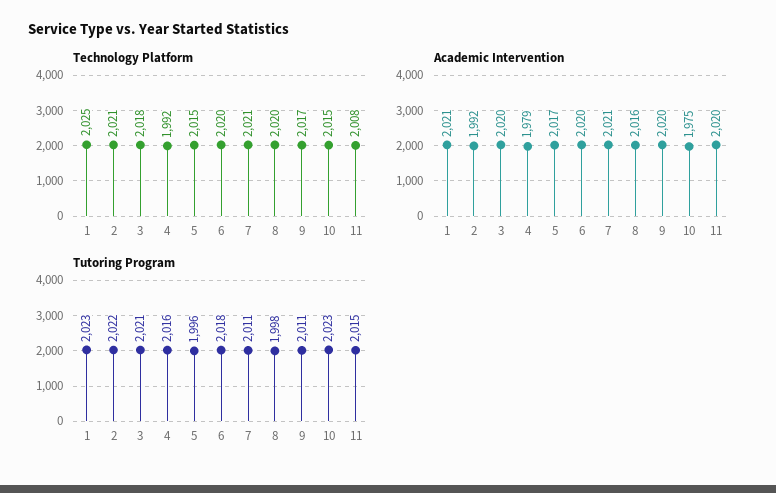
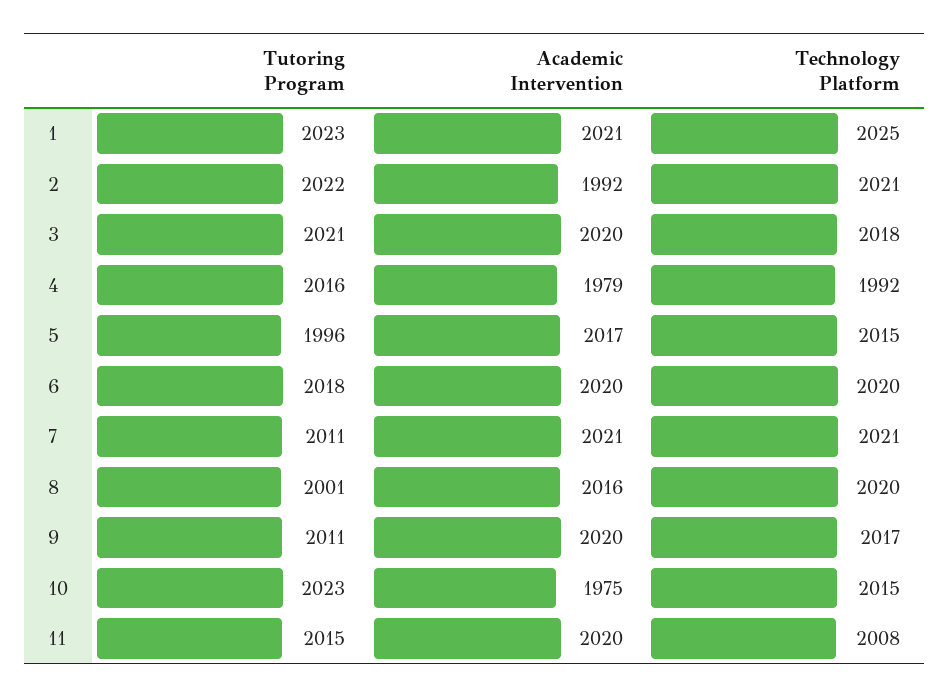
Tutoring Program, 8: 1998 -> 2001

